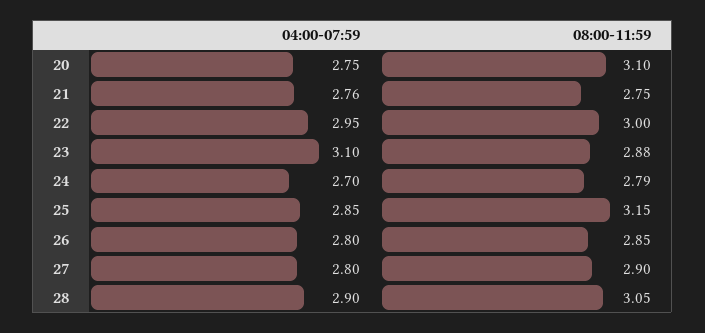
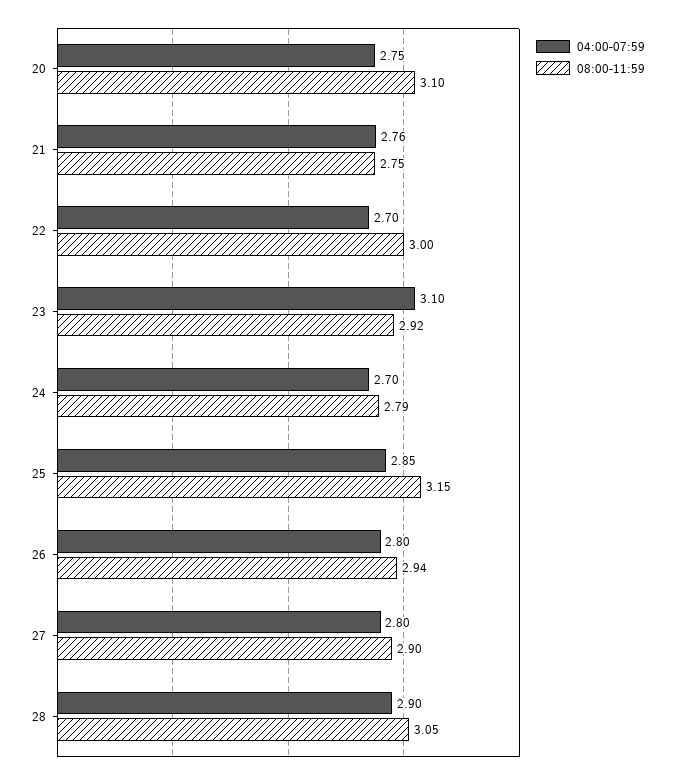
04:00-07:59, 22: 2.95 -> 2.7
08:00-11:59, 23: 2.88 -> 2.92
08:00-11:59, 26: 2.85 -> 2.94

